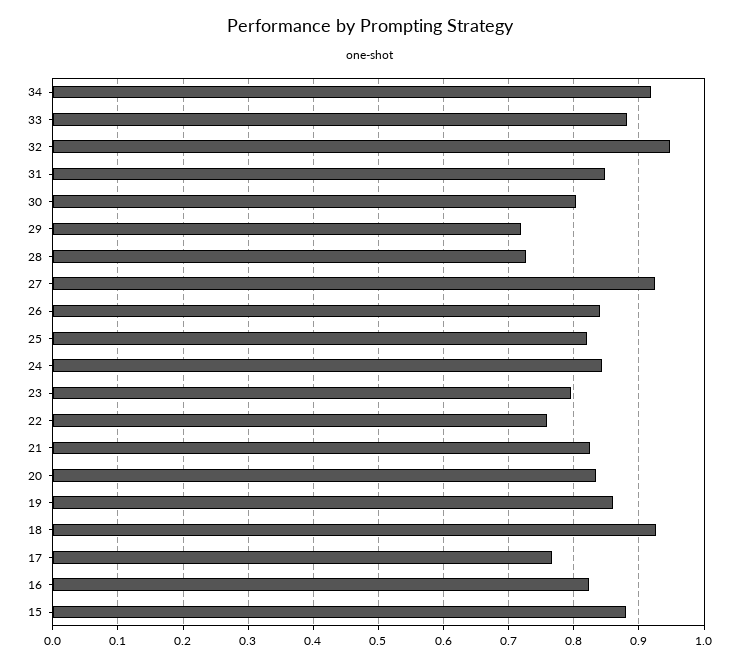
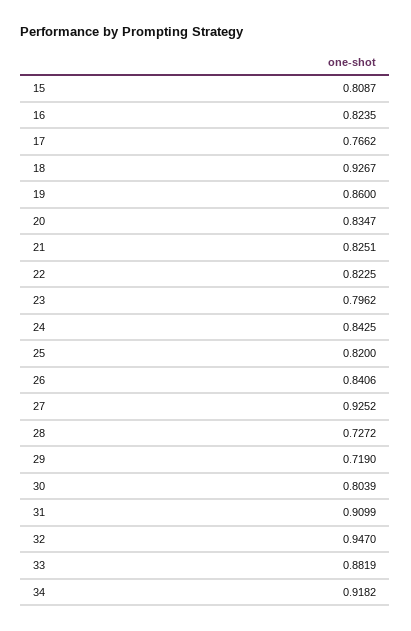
31: 0.85 -> 0.9099
22: 0.76 -> 0.8225
15: 0.88 -> 0.8087

